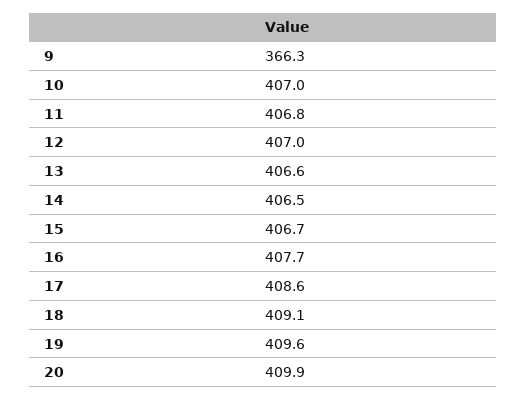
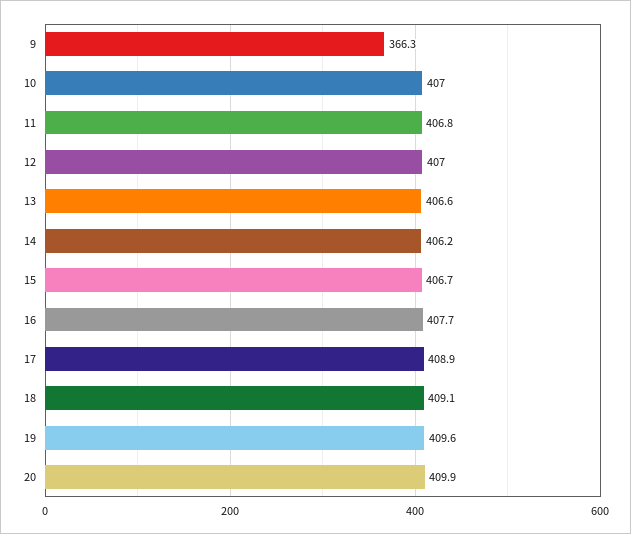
14: 406.5 -> 406.2
17: 408.6 -> 408.9

